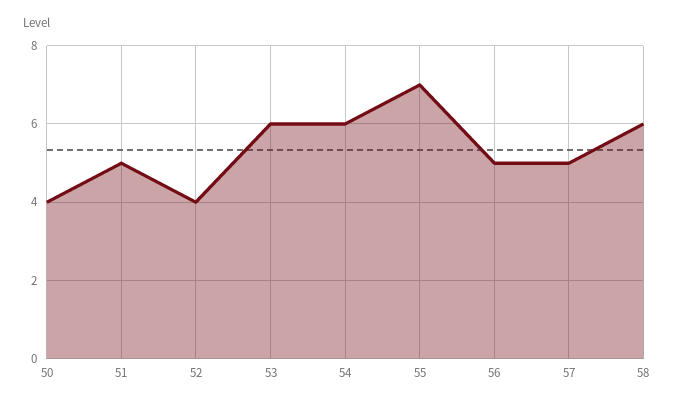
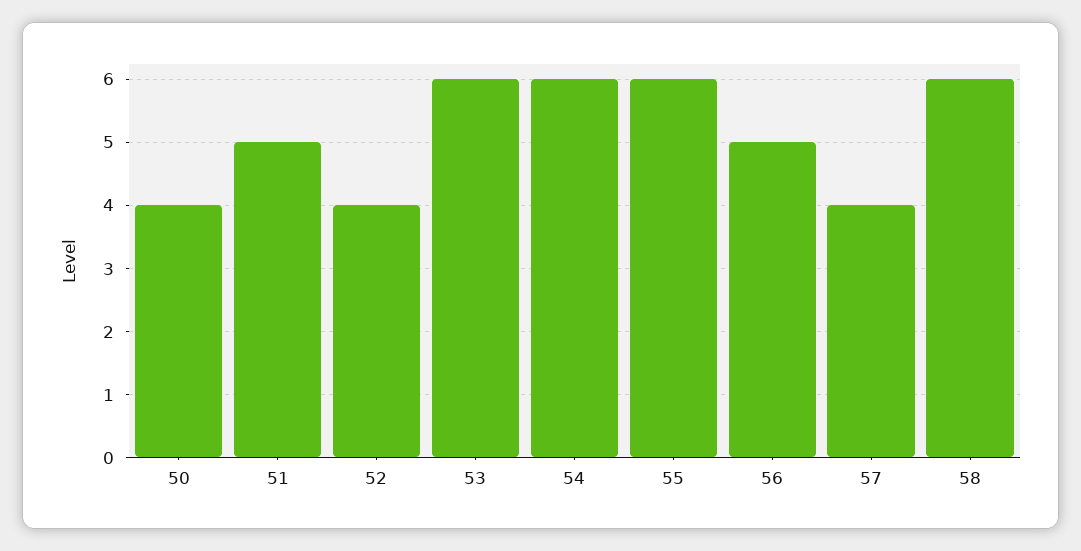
55: 7 -> 6
57: 5 -> 4

